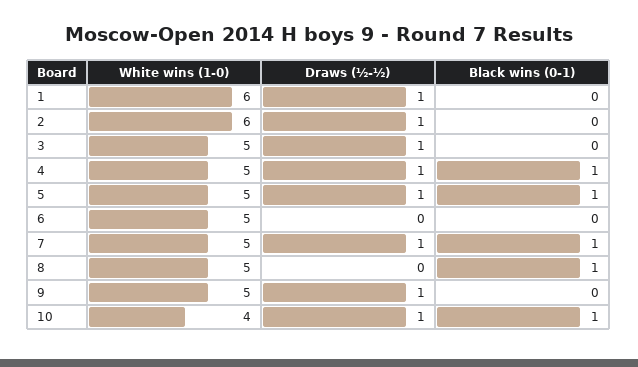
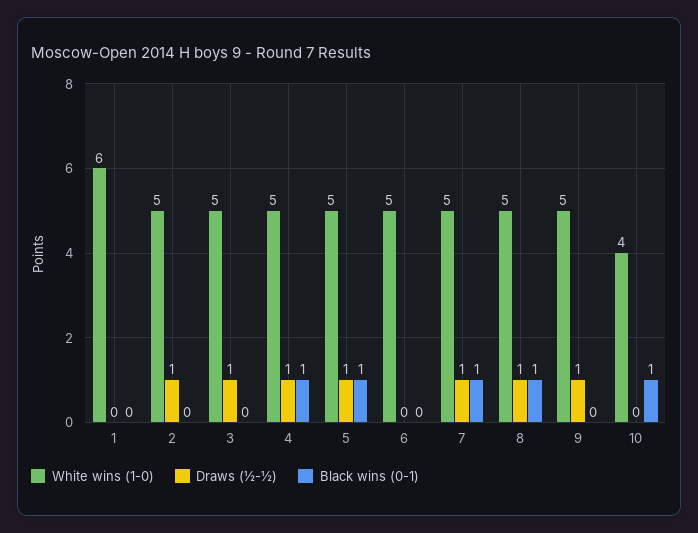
Draws (½-½), 1: 1 -> 0
White wins (1-0), 2: 6 -> 5
Draws (½-½), 8: 0 -> 1
Draws (½-½), 10: 1 -> 0

